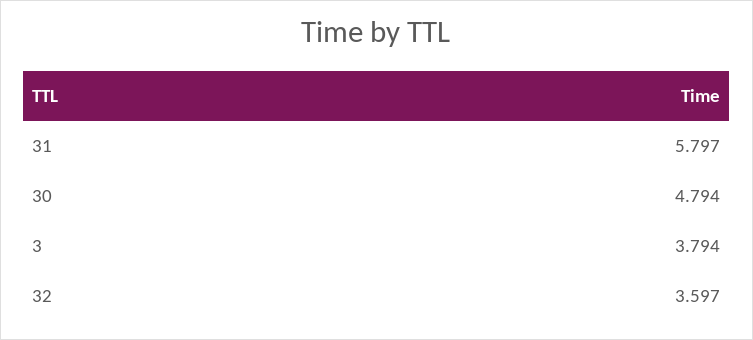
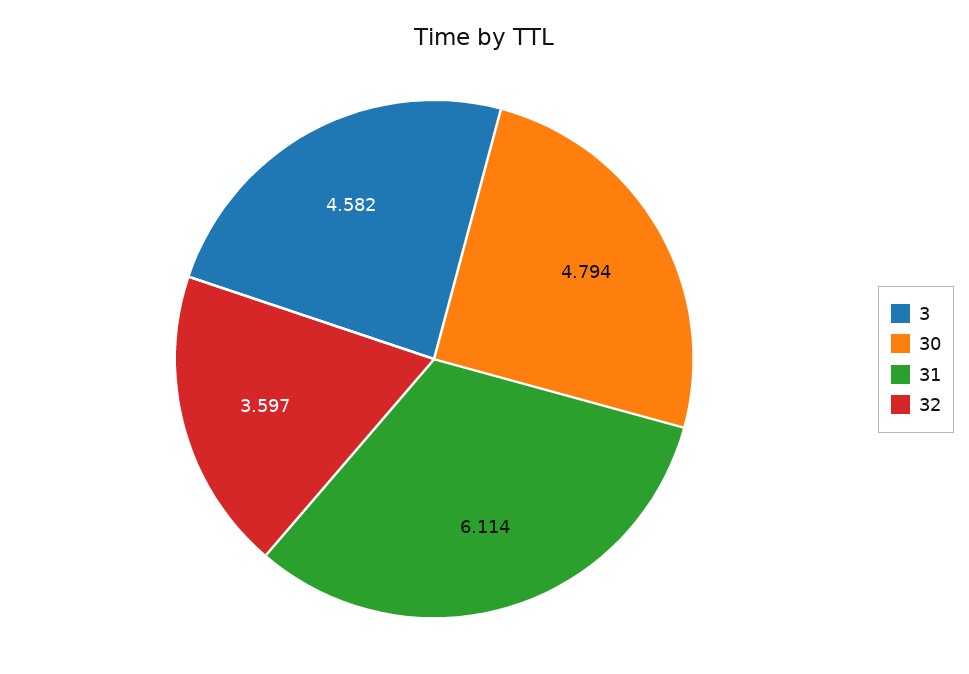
31: 5.797 -> 6.114
3: 3.794 -> 4.582

